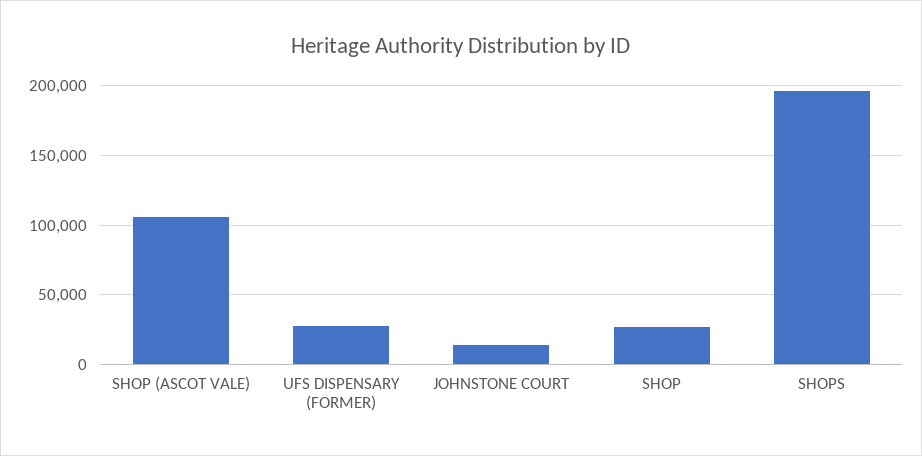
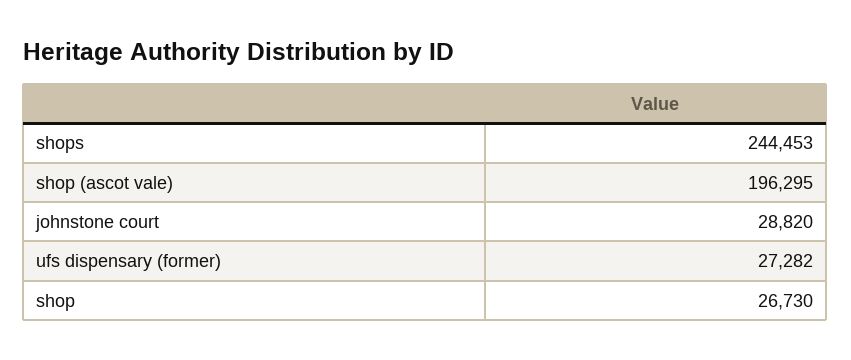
SHOP (ASCOT VALE): 105000 -> 196295
JOHNSTONE COURT: 15000 -> 28820
SHOPS: 195000 -> 244453

